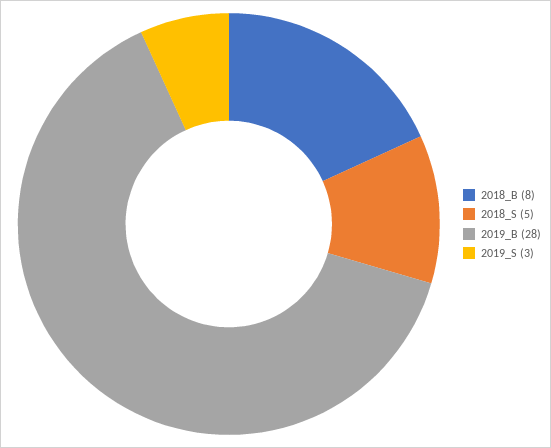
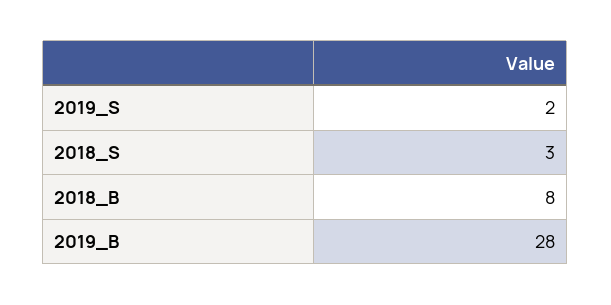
2018_S: 5 -> 3
2019_S: 3 -> 2

